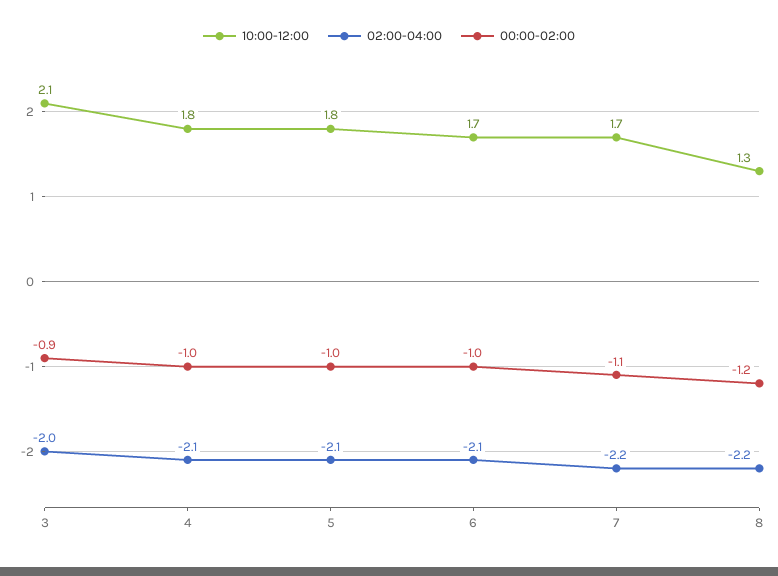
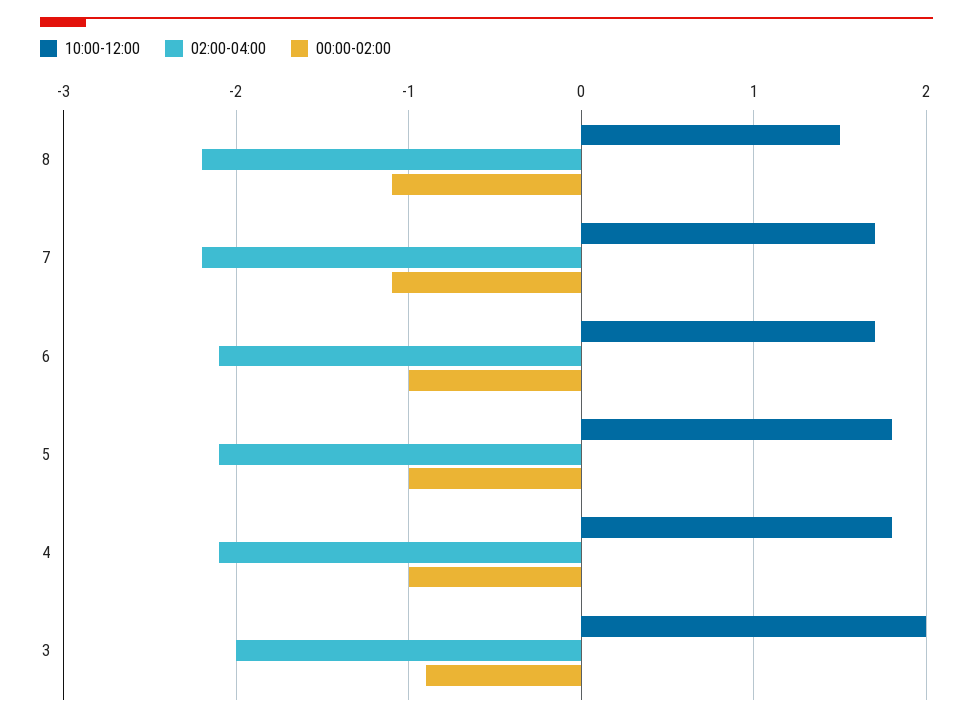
10:00-12:00, 3: 2.1 -> 2
10:00-12:00, 8: 1.3 -> 1.5
00:00-02:00, 8: -1.2 -> -1.1

